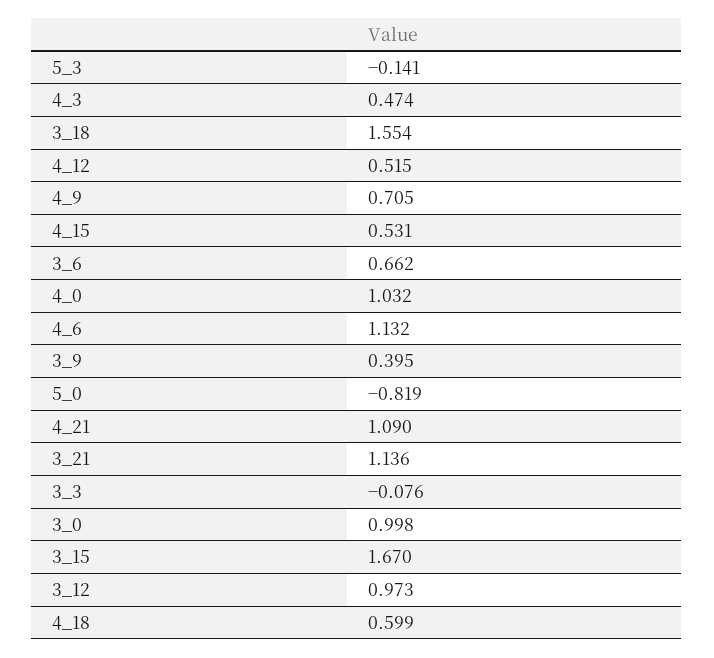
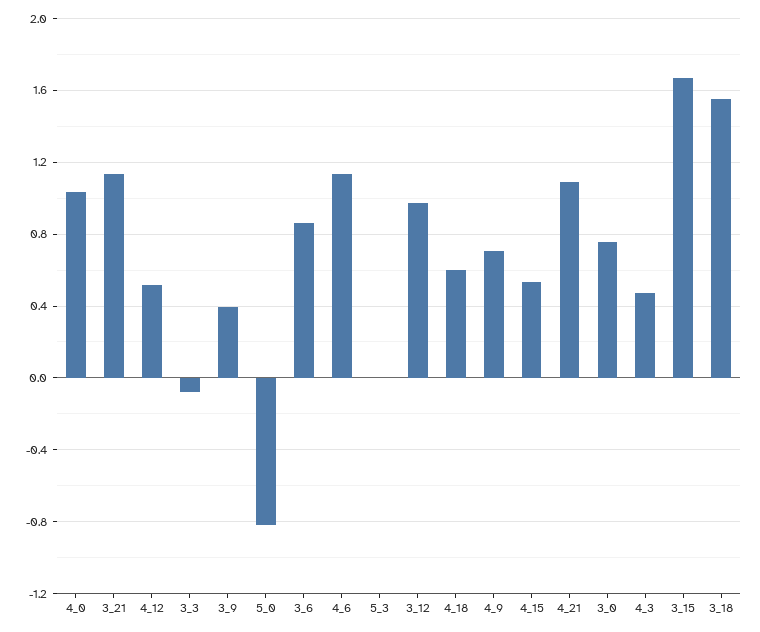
5_3: -0.141 -> 0
3_6: 0.662 -> 0.85
3_0: 0.998 -> 0.75

